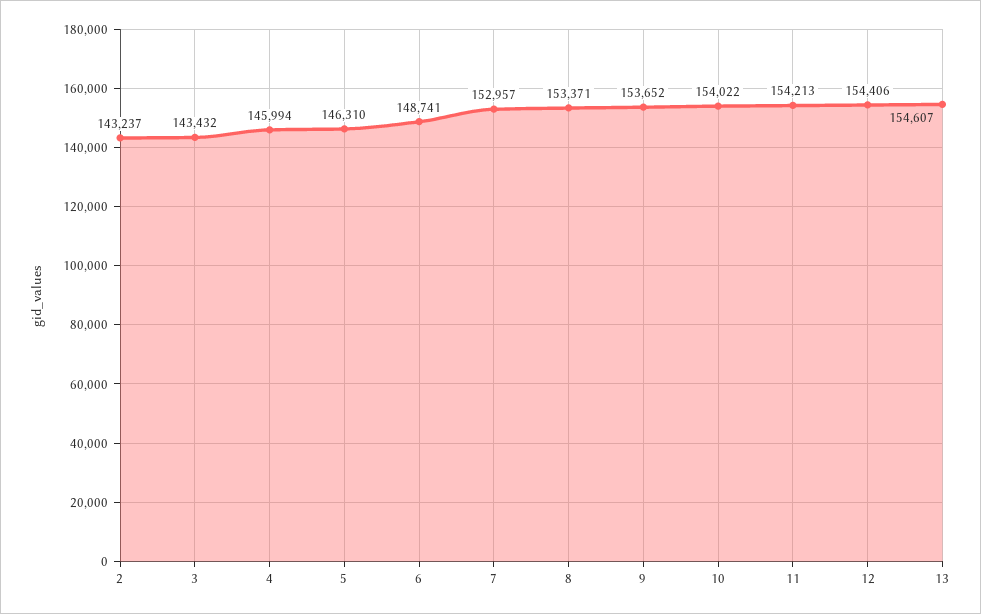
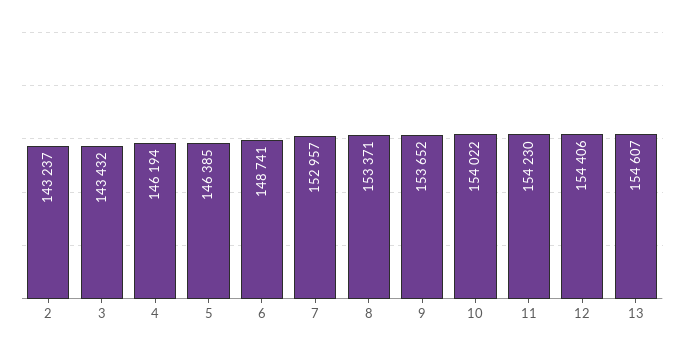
4: 145994 -> 146194
5: 146310 -> 146385
11: 154213 -> 154230

